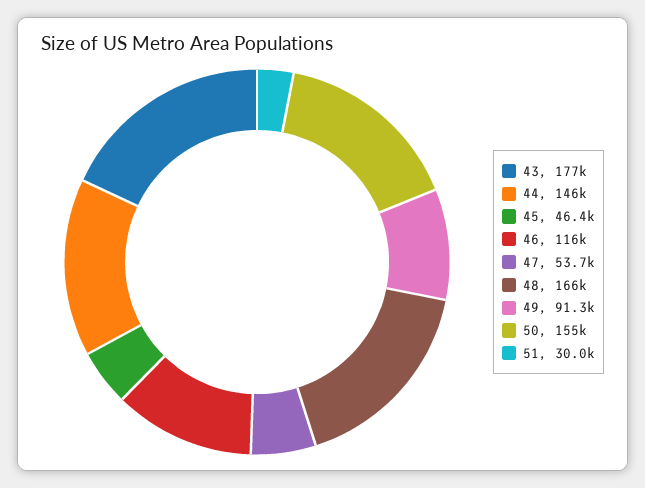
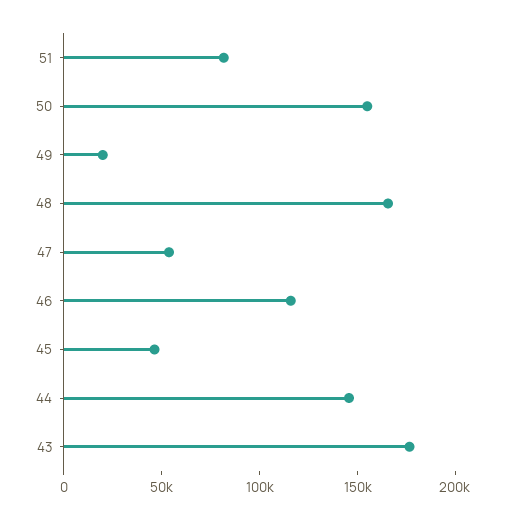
49: 91300 -> 20000
51: 30000 -> 80000

